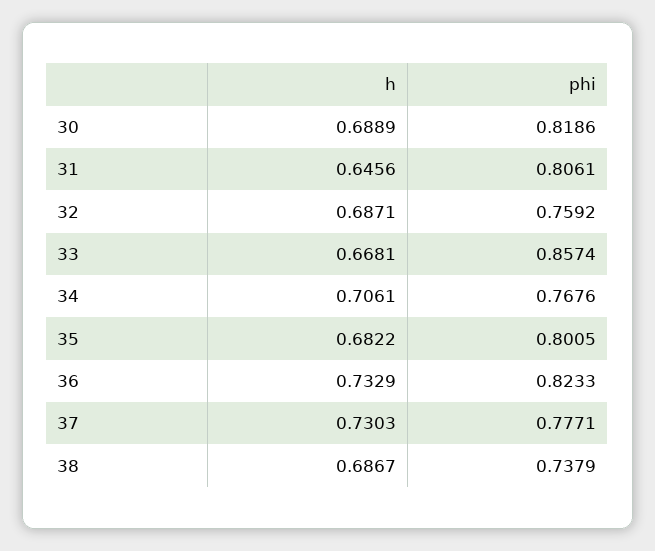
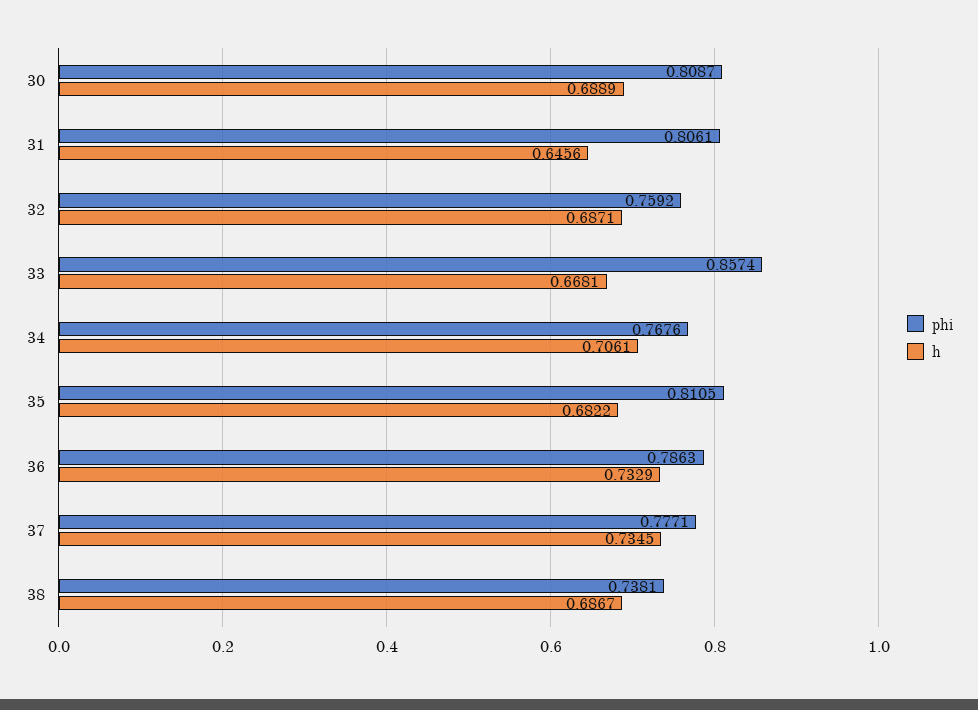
phi, 30: 0.8186 -> 0.8087
phi, 35: 0.8005 -> 0.8105
phi, 36: 0.8233 -> 0.7863
h, 37: 0.7303 -> 0.7345
phi, 38: 0.7379 -> 0.7381

